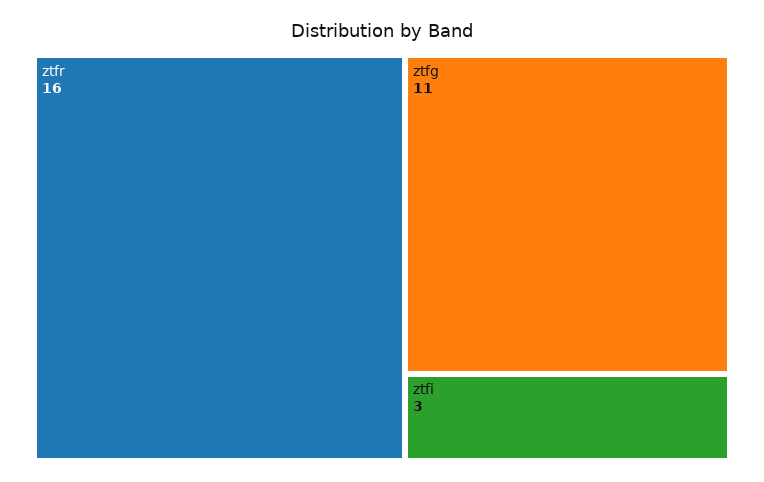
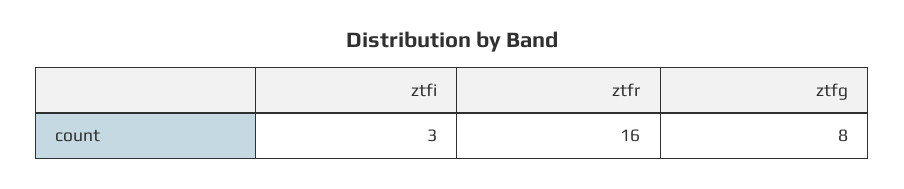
ztfg: 11 -> 8

